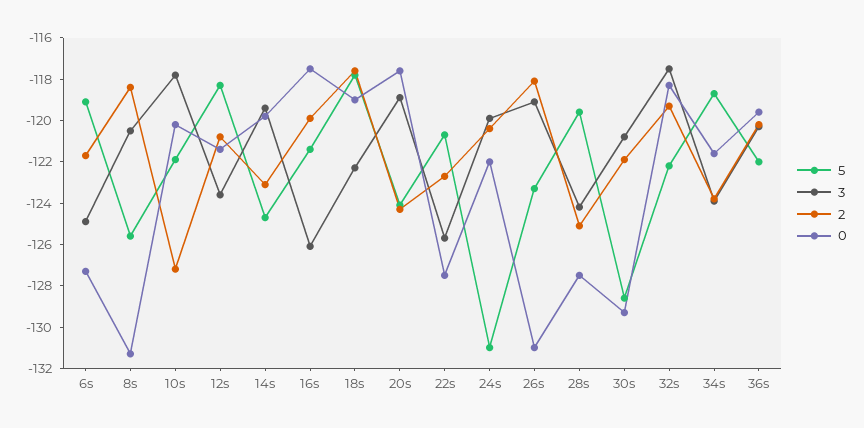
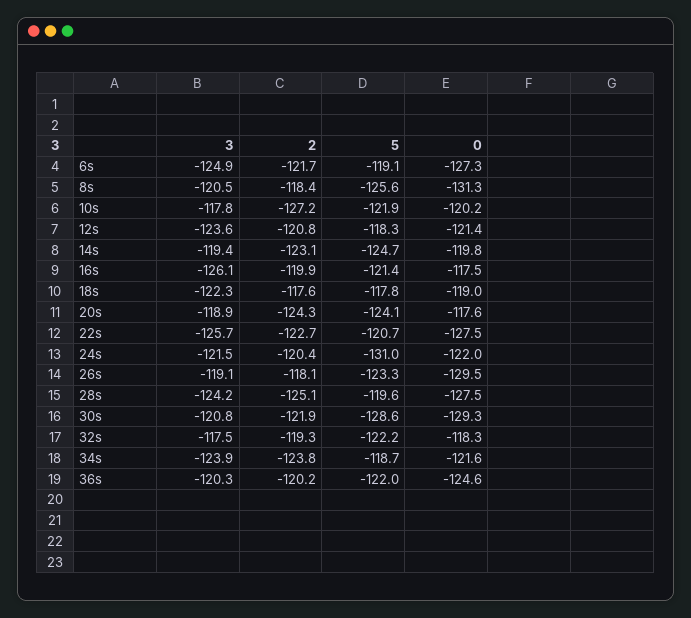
3, 24s: -120 -> -121.5
0, 26s: -131 -> -129.5
0, 36s: -119.5 -> -124.6

